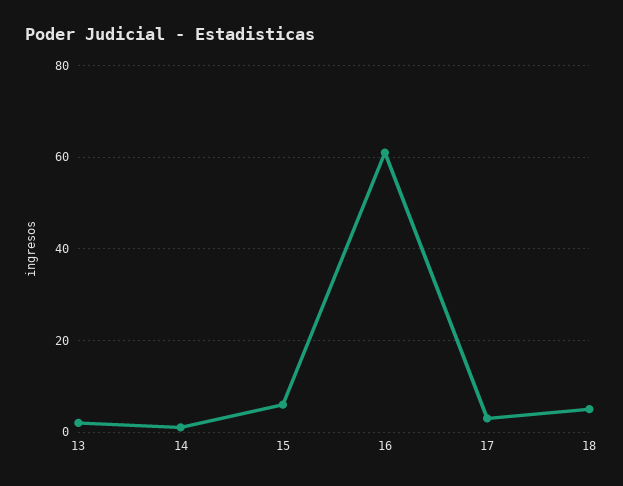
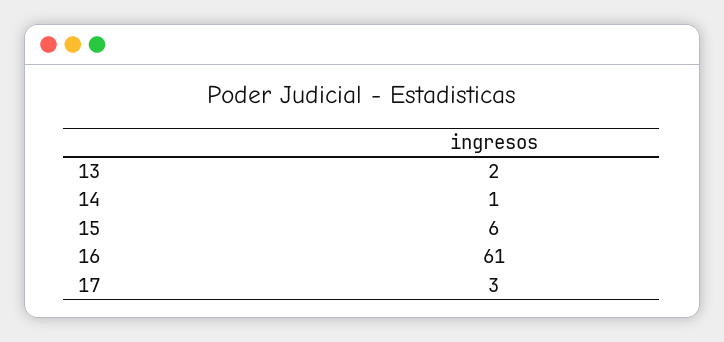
18: 5 -> none

